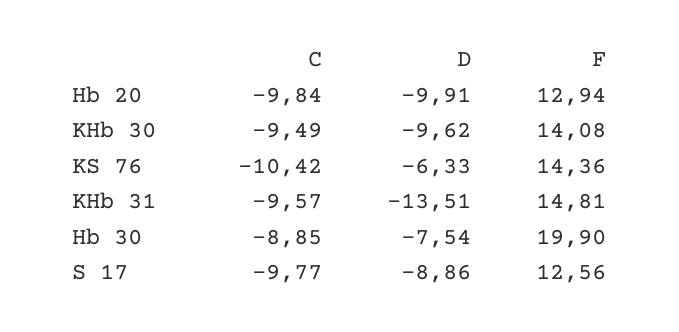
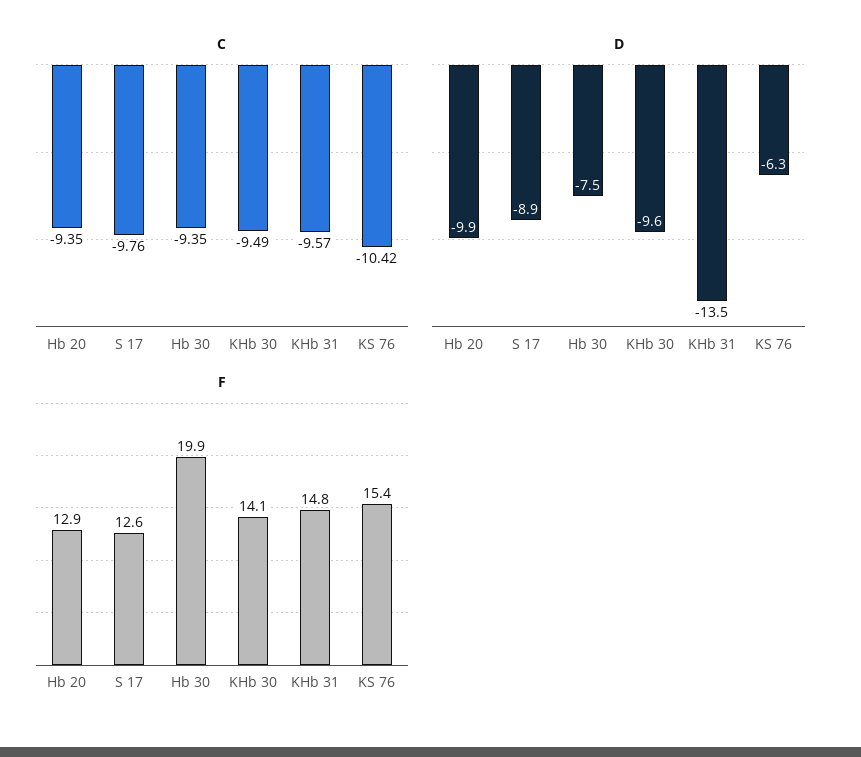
C, Hb 20: -9.84 -> -9.35
F, KS 76: 14.36 -> 15.4
C, Hb 30: -8.85 -> -9.35
C, S 17: -9.77 -> -9.76

